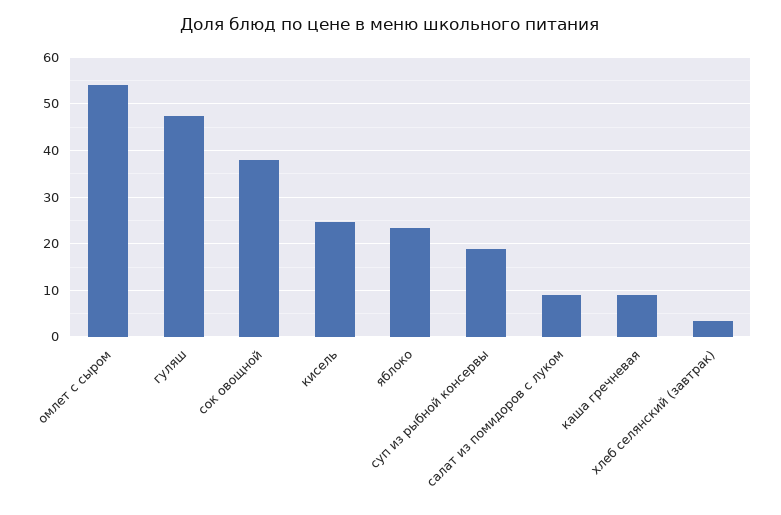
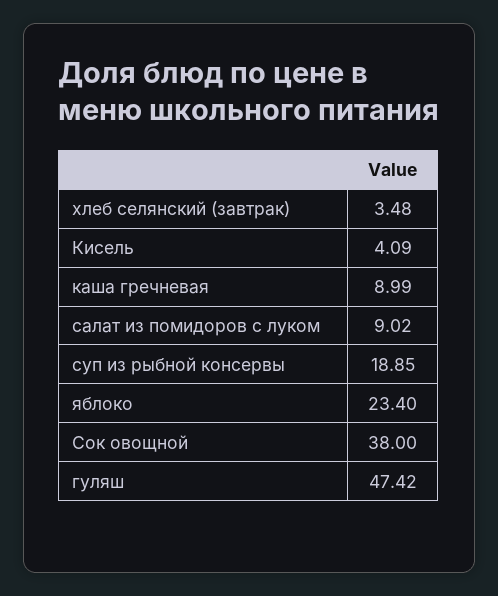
омлет с сыром: 54 -> none
кисель: 24 -> 4.09

